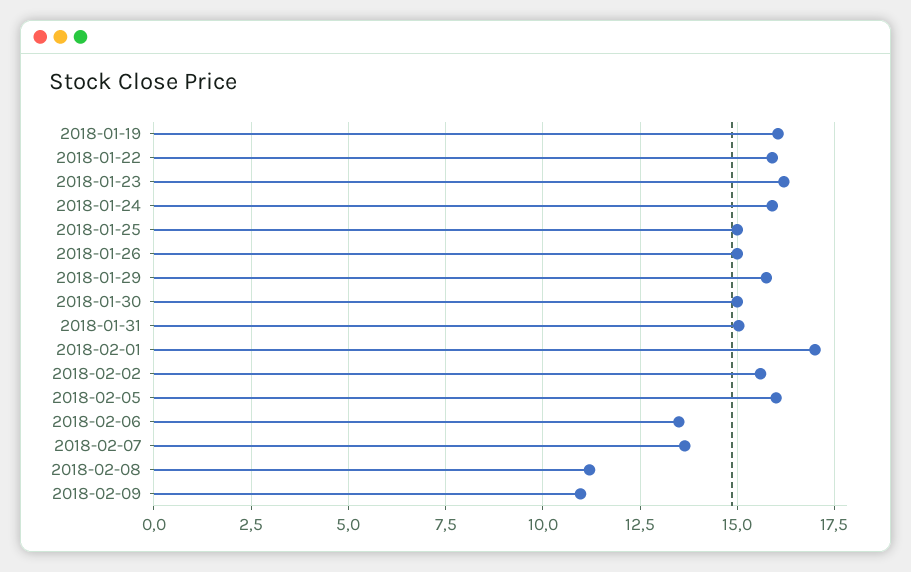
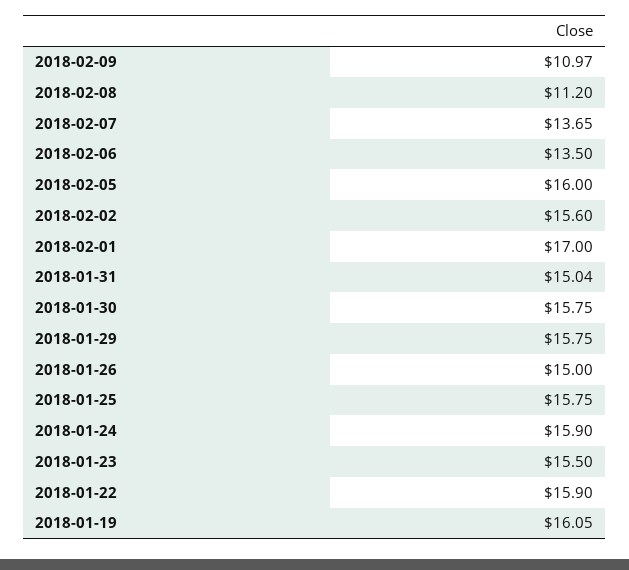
2018-01-23: 16.25 -> 15.5
2018-01-25: 15 -> 15.75
2018-01-30: 15 -> 15.75

